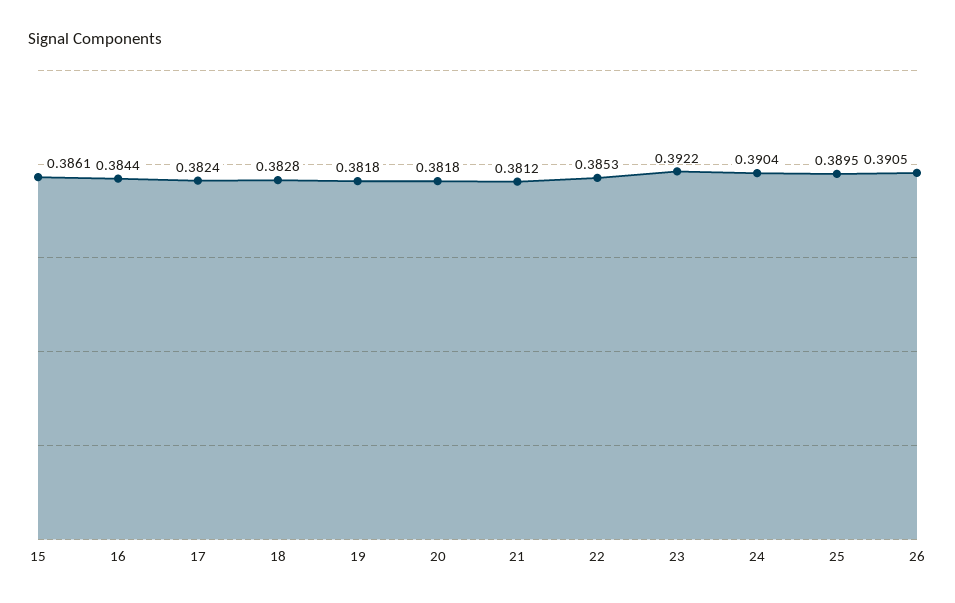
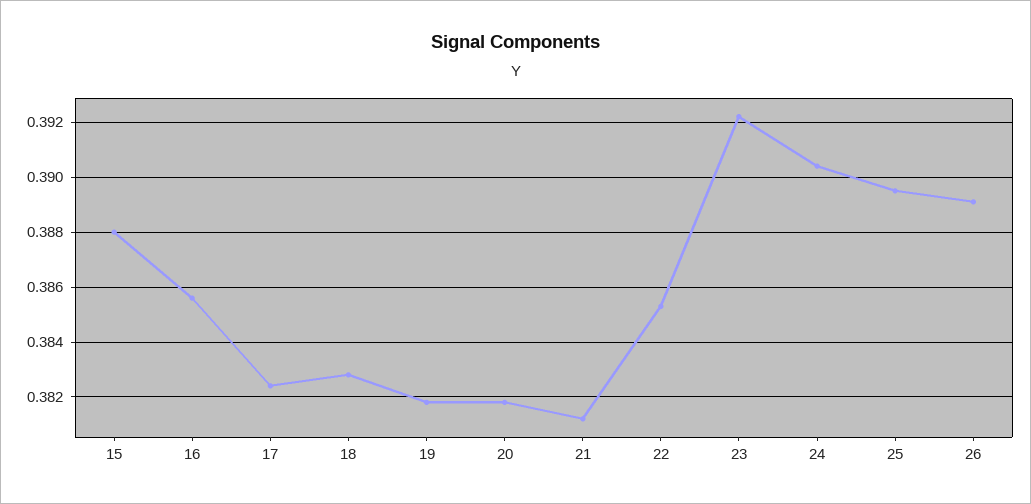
15: 0.3861 -> 0.388
16: 0.3844 -> 0.3855
26: 0.3905 -> 0.389

